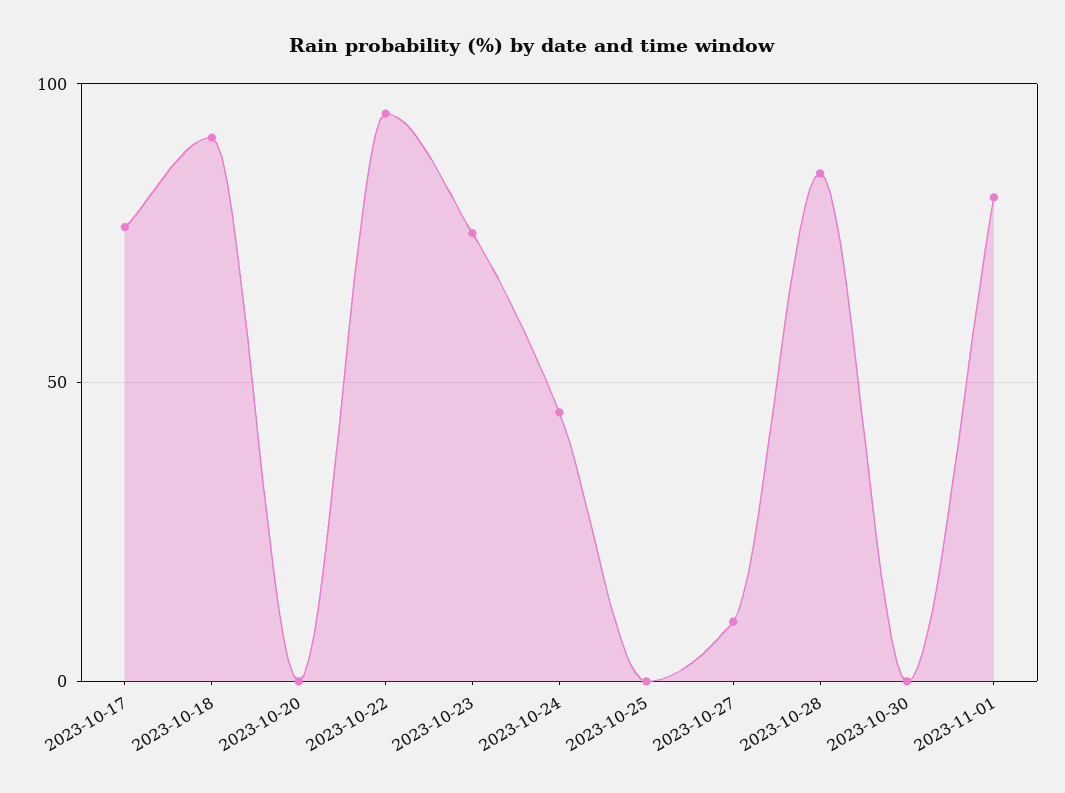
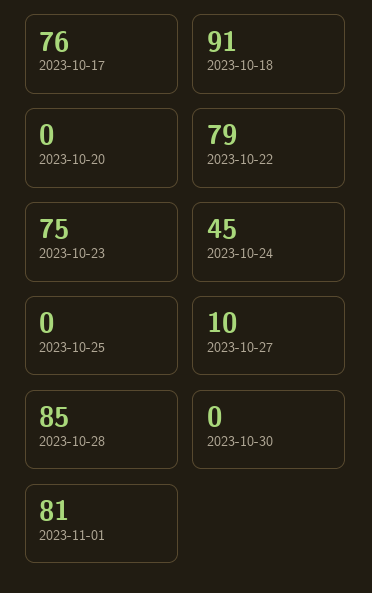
2023-10-22: 95 -> 79

